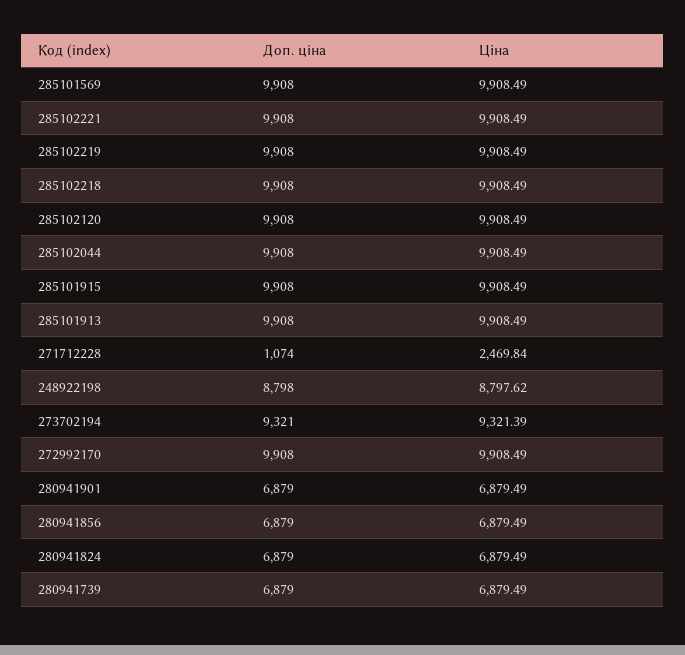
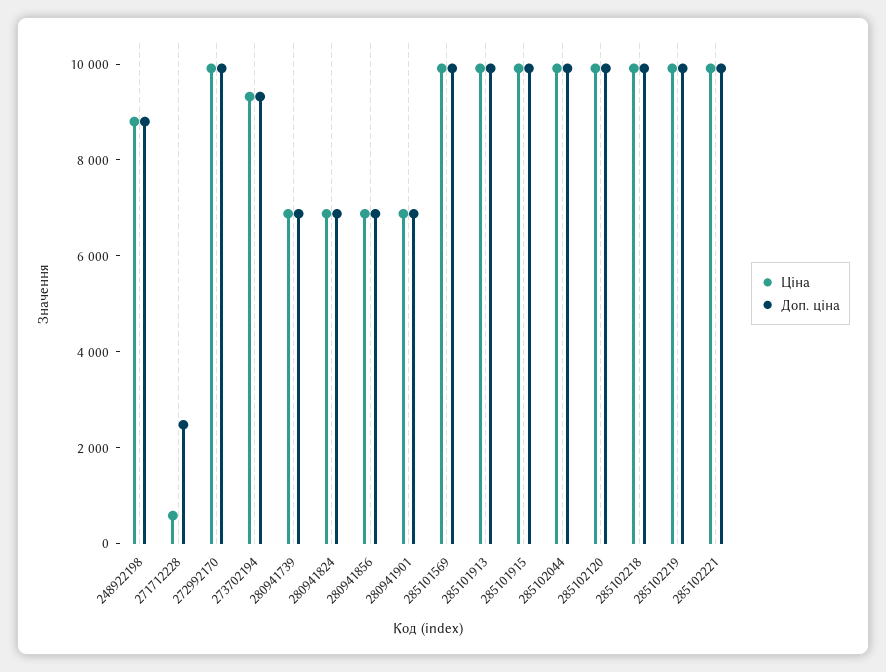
Доп. ціна, 271712228: 1074 -> 2500
Ціна, 271712228: 2469.84 -> 500

